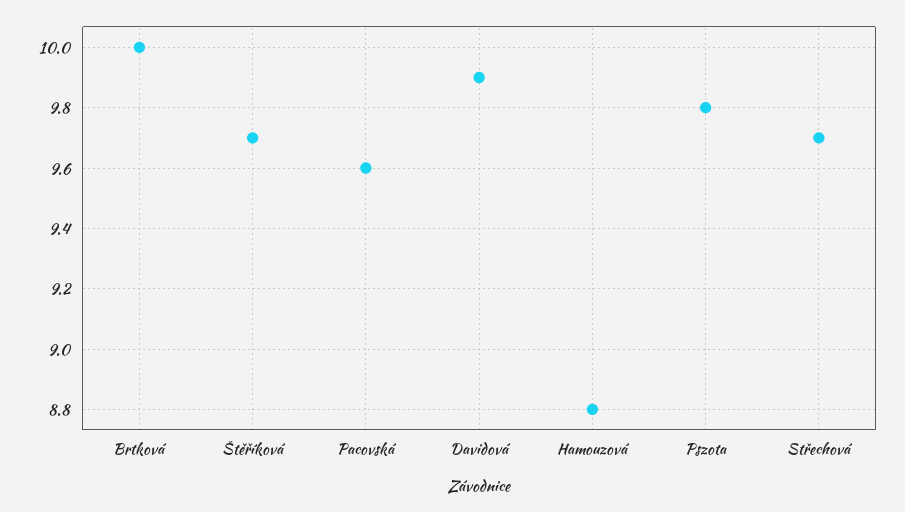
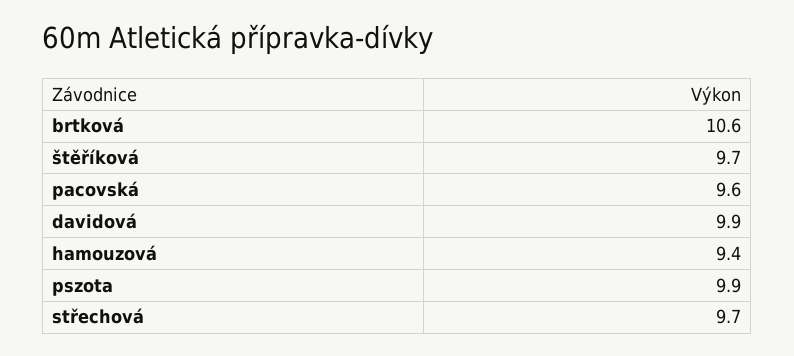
Brtková: 10 -> 10.6
Hamouzová: 8.8 -> 9.4
Pszota: 9.8 -> 9.9

